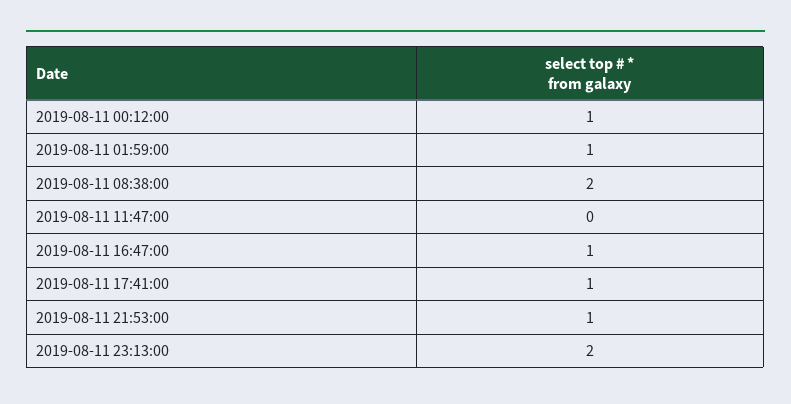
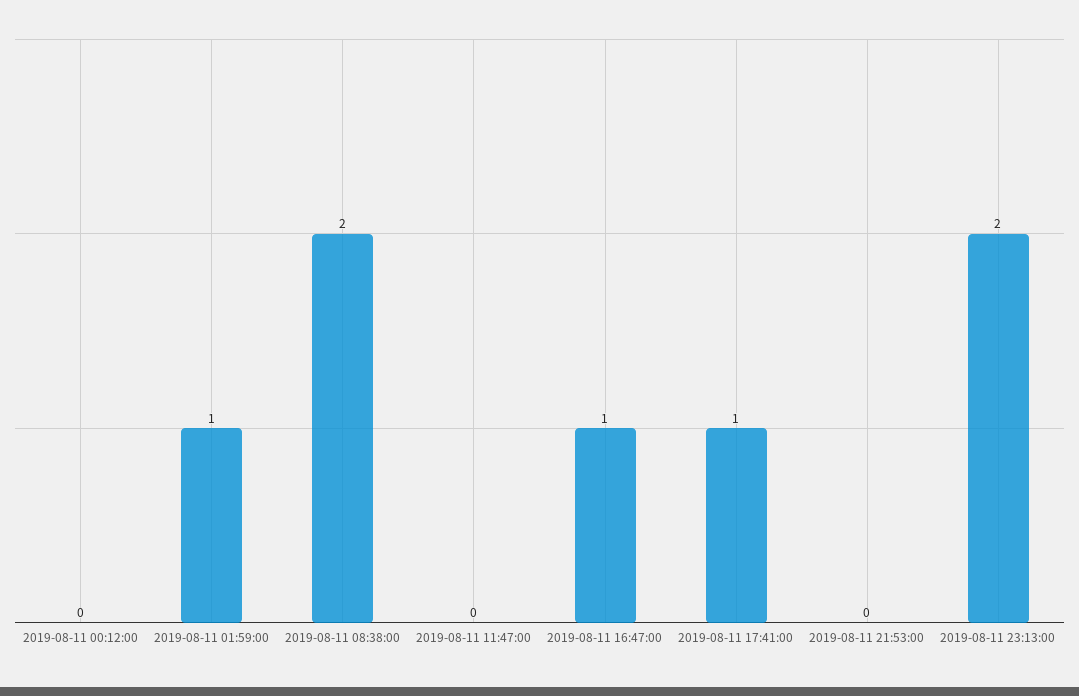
2019-08-11 00:12:00: 1 -> 0
2019-08-11 21:53:00: 1 -> 0

